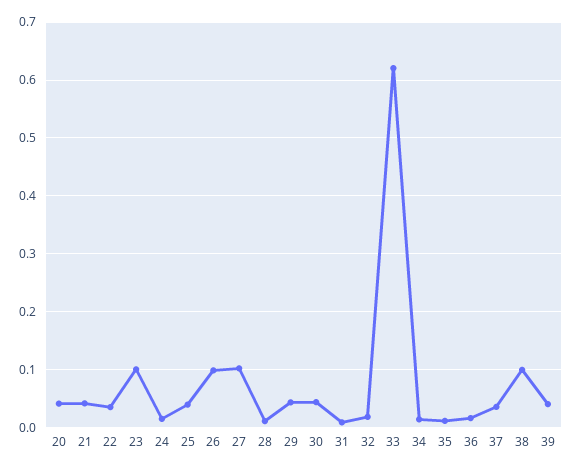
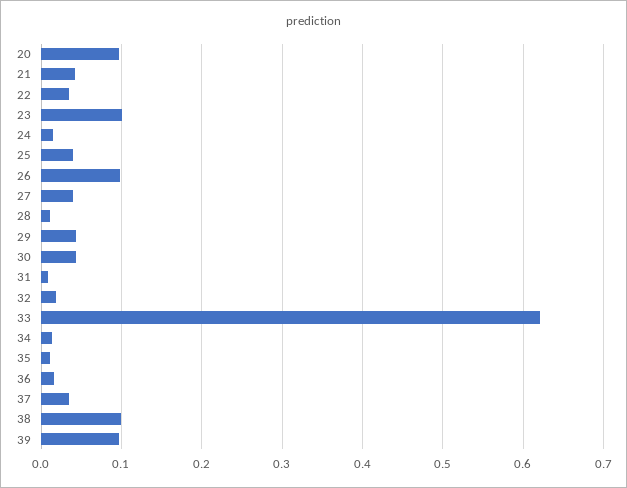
20: 0.04 -> 0.1
27: 0.1 -> 0.04
39: 0.04 -> 0.1

